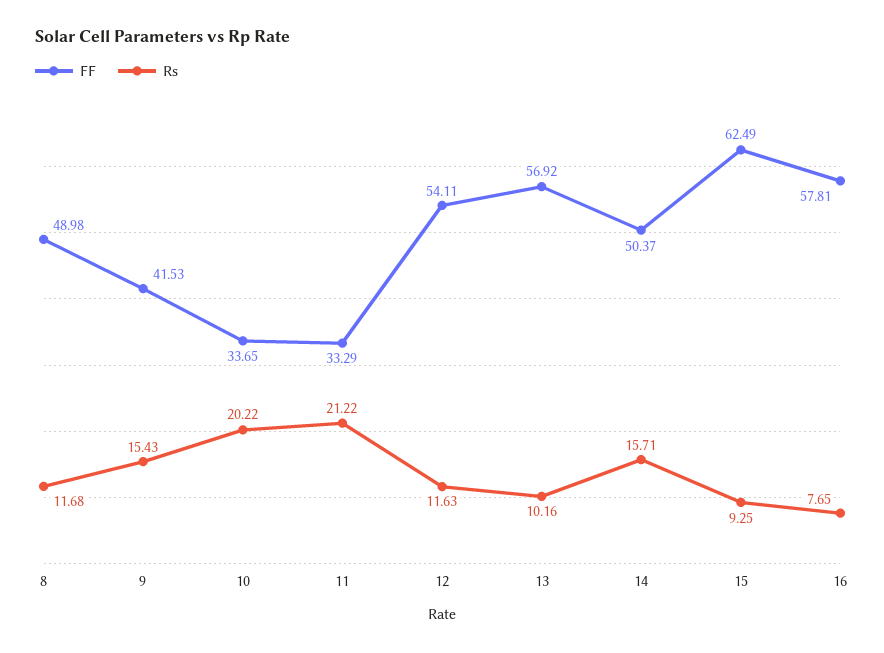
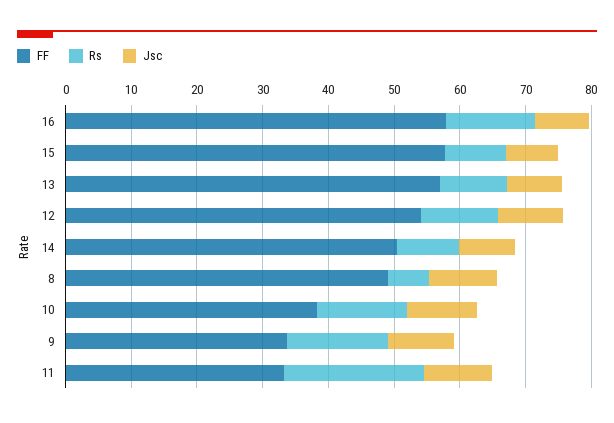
Rs, 8: 11.68 -> 6
FF, 9: 41.53 -> 34
FF, 10: 33.65 -> 38
Rs, 10: 20.22 -> 14
Rs, 14: 15.71 -> 10
FF, 15: 62.49 -> 58
Rs, 16: 7.65 -> 14
Jsc, 16: none -> 8
Jsc, 15: none -> 8
Jsc, 13: none -> 8
Jsc, 12: none -> 10
Jsc, 14: none -> 8
Jsc, 8: none -> 10
Jsc, 10: none -> 10
Jsc, 9: none -> 10
Jsc, 11: none -> 10

